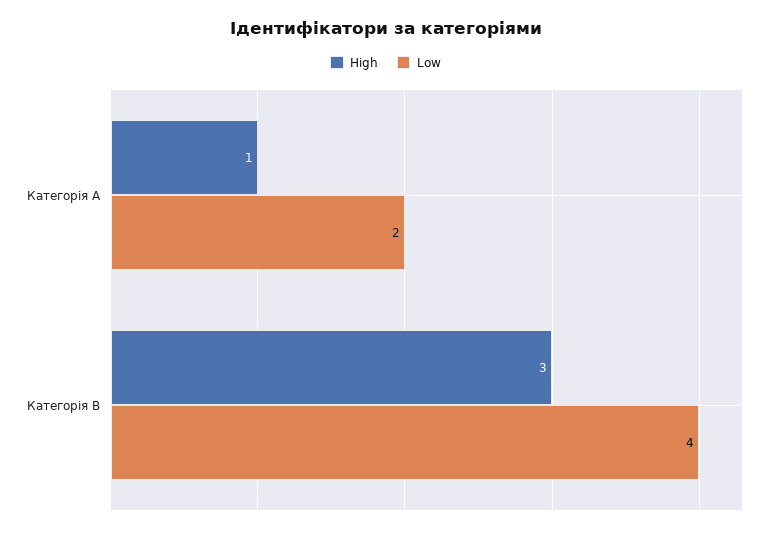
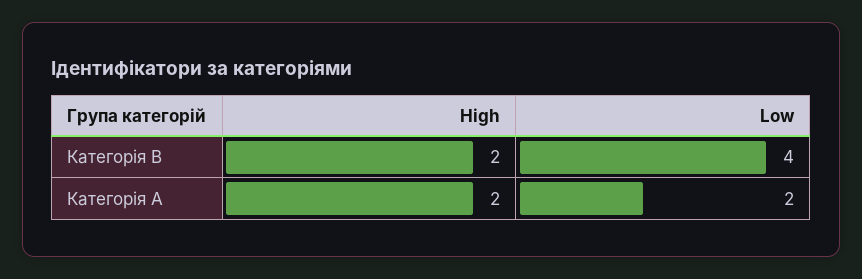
High, Категорія A: 1 -> 2
High, Категорія B: 3 -> 2

